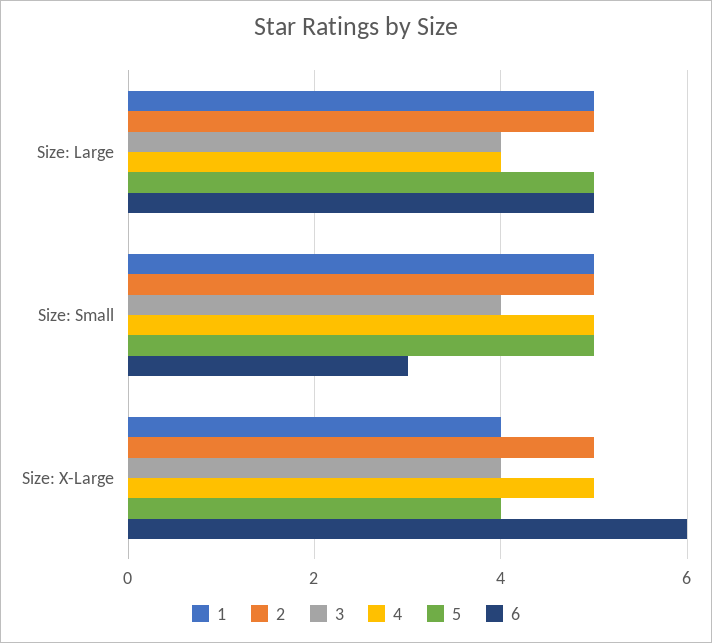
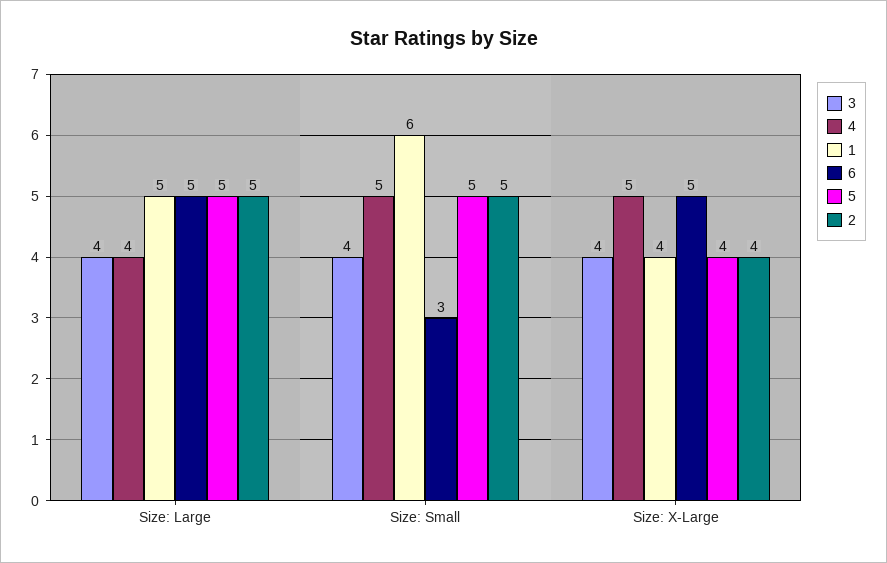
1, Size: Small: 5 -> 6
2, Size: X-Large: 5 -> 4
6, Size: X-Large: 6 -> 5

